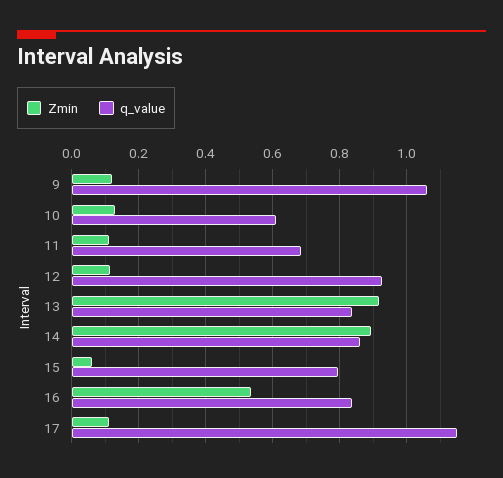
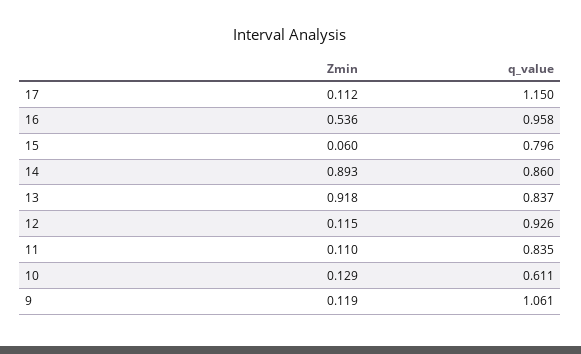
q_value, 11: 0.68 -> 0.835
q_value, 16: 0.84 -> 0.958

